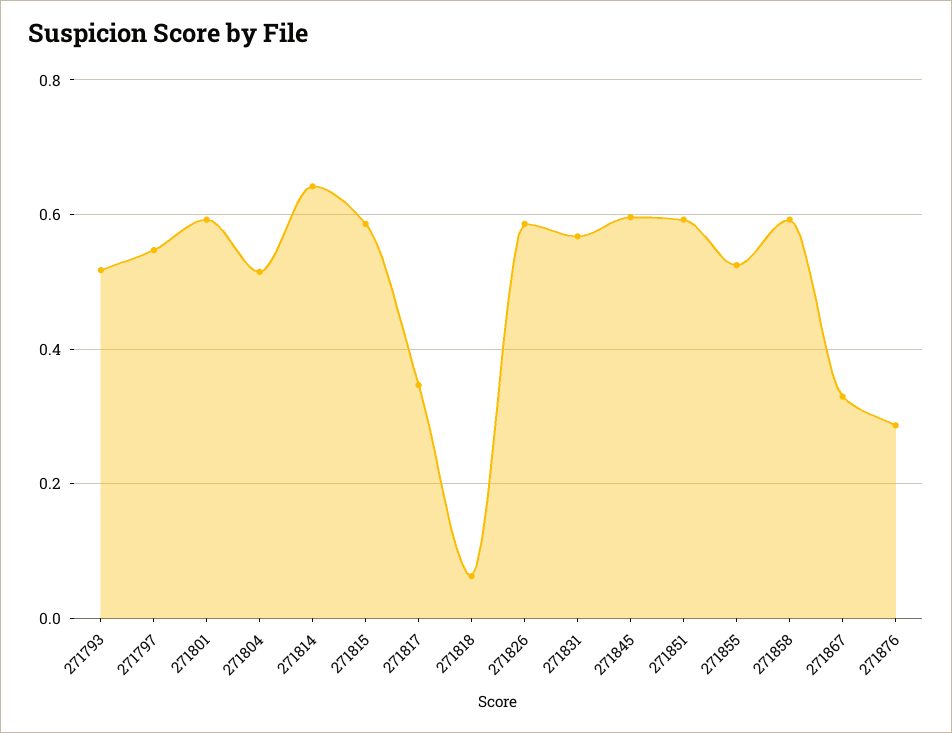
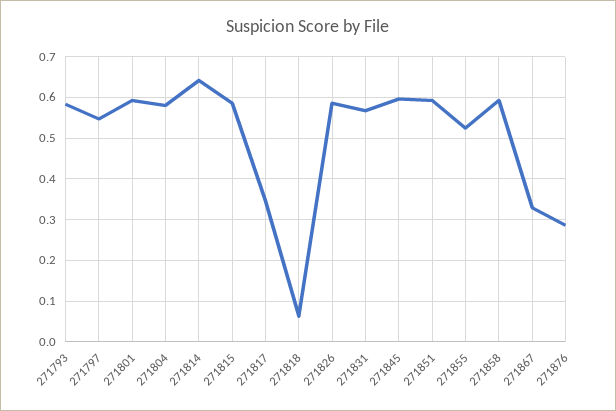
271793: 0.52 -> 0.58
271804: 0.52 -> 0.58

